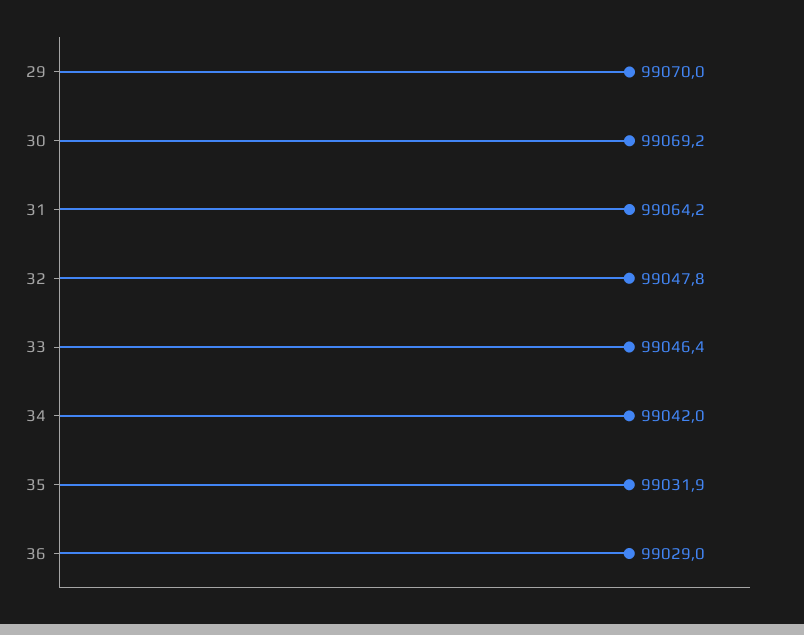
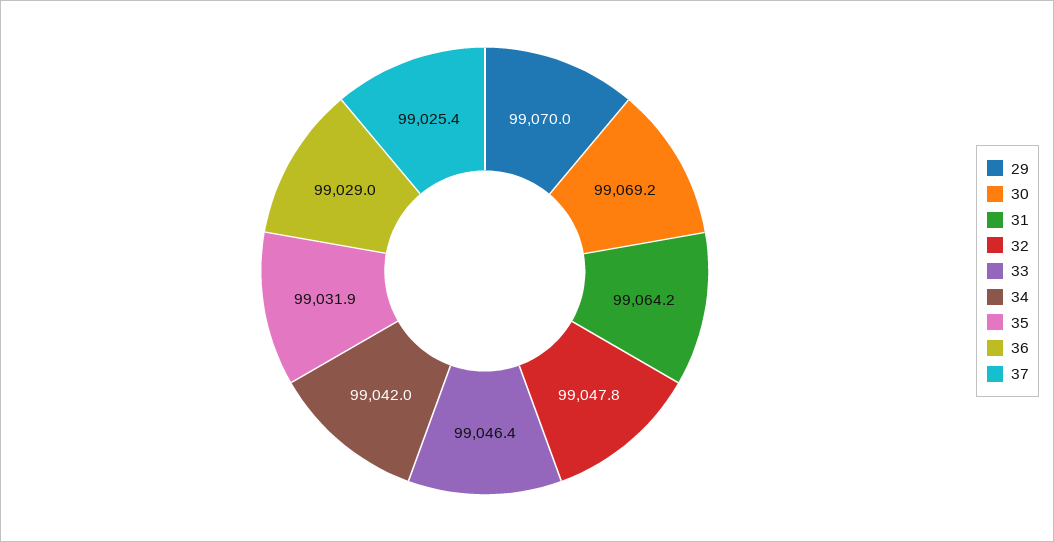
37: none -> 99025.4

